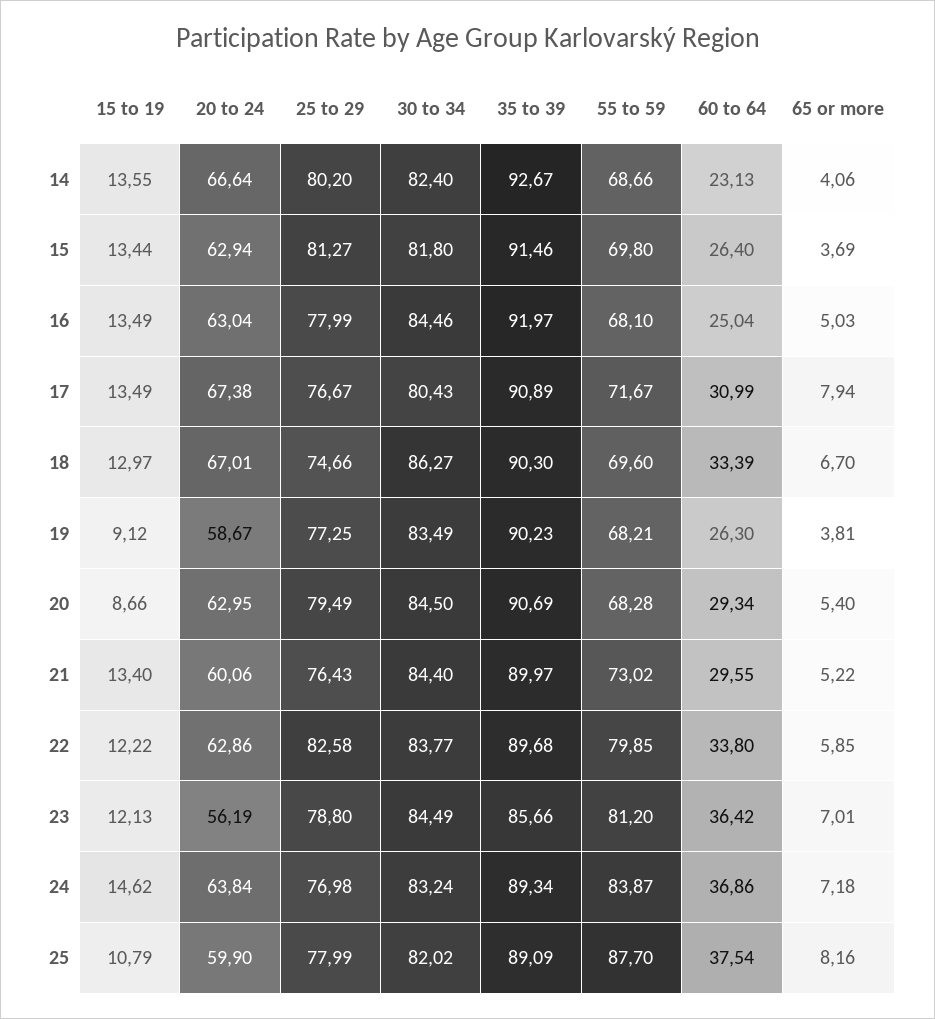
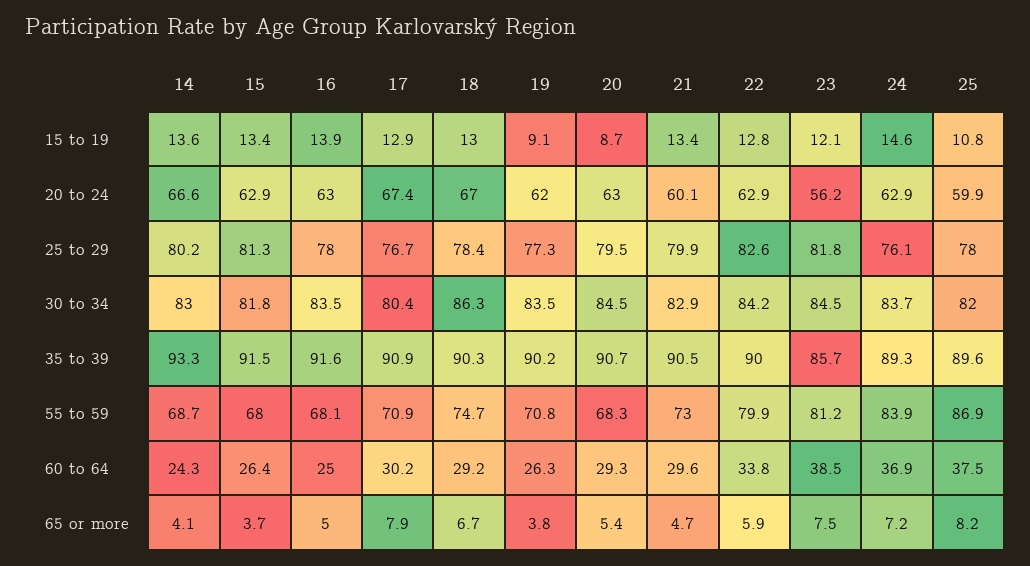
30 to 34, 14: 82.4 -> 83
35 to 39, 14: 92.67 -> 93.3
60 to 64, 14: 23.13 -> 24.3
55 to 59, 15: 69.8 -> 68
15 to 19, 16: 13.49 -> 13.9
30 to 34, 16: 84.46 -> 83.5
35 to 39, 16: 91.97 -> 91.6
15 to 19, 17: 13.49 -> 12.9
55 to 59, 17: 71.67 -> 70.9
60 to 64, 17: 30.99 -> 30.2
25 to 29, 18: 74.66 -> 78.4
55 to 59, 18: 69.6 -> 74.7
60 to 64, 18: 33.39 -> 29.2
20 to 24, 19: 58.67 -> 62
55 to 59, 19: 68.21 -> 70.8
25 to 29, 21: 76.43 -> 79.9
30 to 34, 21: 84.4 -> 82.9
35 to 39, 21: 89.97 -> 90.5
65 or more, 21: 5.22 -> 4.7
15 to 19, 22: 12.22 -> 12.8
30 to 34, 22: 83.77 -> 84.2
35 to 39, 22: 89.68 -> 90
25 to 29, 23: 78.8 -> 81.8
60 to 64, 23: 36.42 -> 38.5
65 or more, 23: 7.01 -> 7.5
20 to 24, 24: 63.84 -> 62.9
25 to 29, 24: 76.98 -> 76.1
30 to 34, 24: 83.24 -> 83.7
35 to 39, 25: 89.09 -> 89.6
55 to 59, 25: 87.7 -> 86.9

